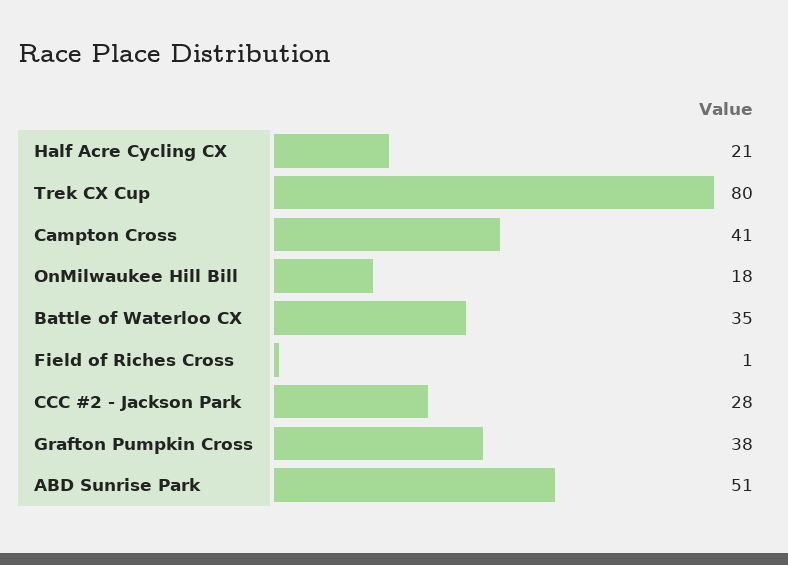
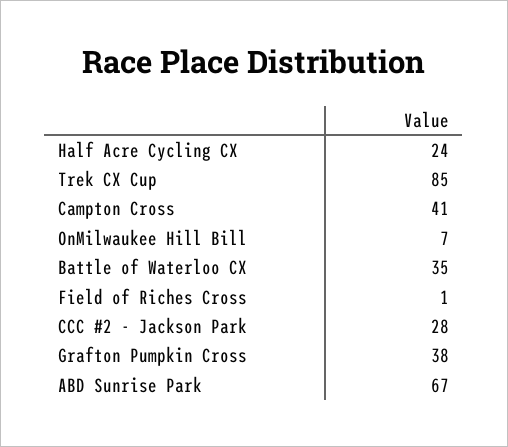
Half Acre Cycling CX: 21 -> 24
Trek CX Cup: 80 -> 85
OnMilwaukee Hill Bill: 18 -> 7
ABD Sunrise Park: 51 -> 67

